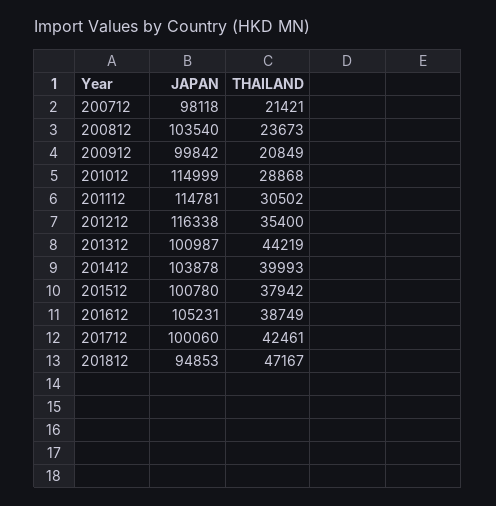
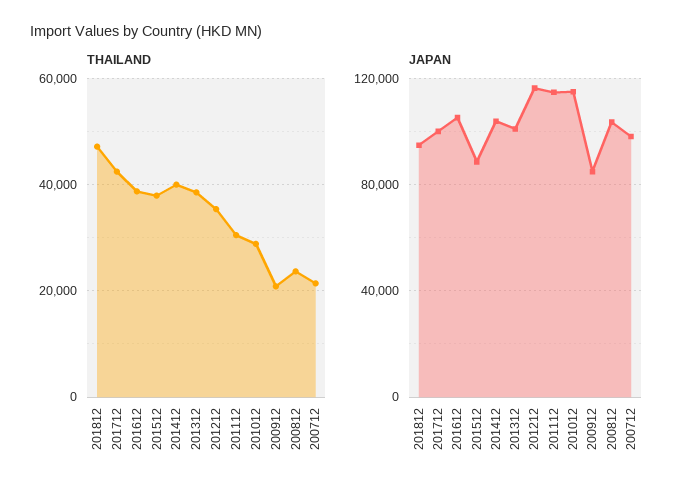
JAPAN, 200912: 99842 -> 85000
THAILAND, 201312: 44219 -> 38000
JAPAN, 201512: 100780 -> 90000

